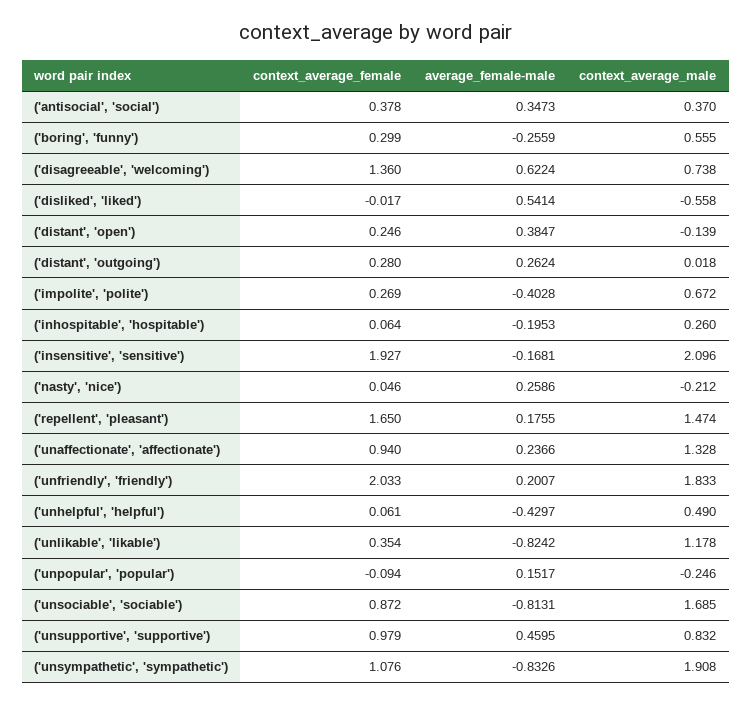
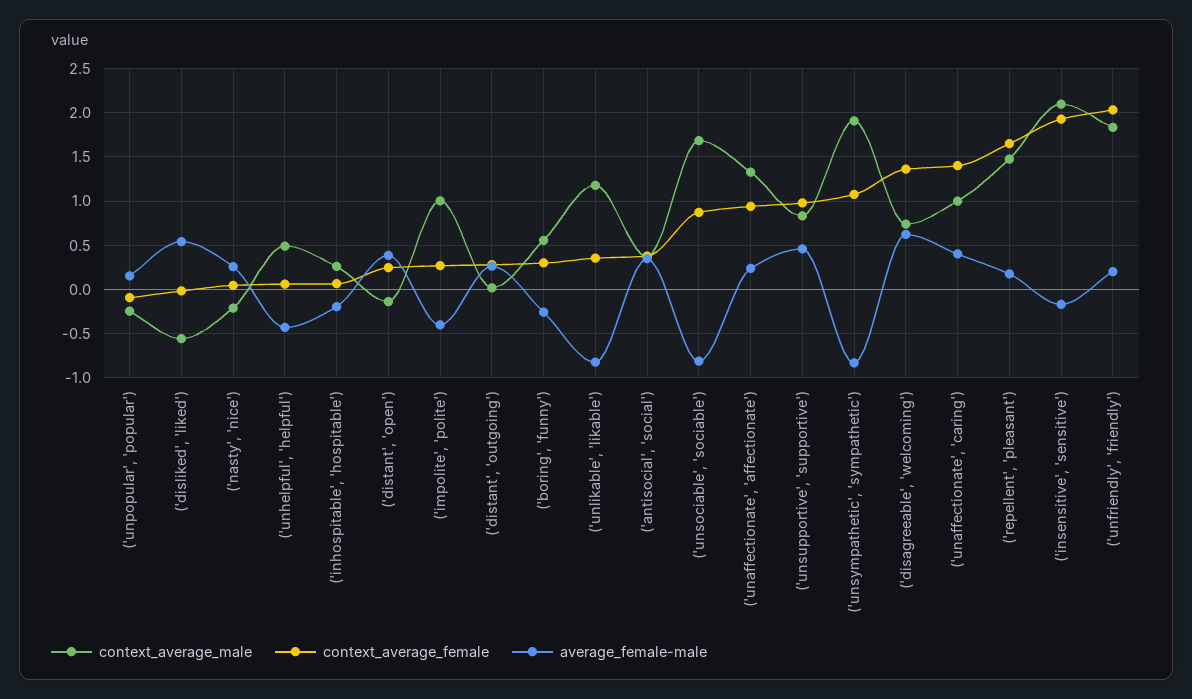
context_average_male, ('impolite', 'polite'): 0.672 -> 1
context_average_male, ('unaffectionate', 'caring'): none -> 1
context_average_female, ('unaffectionate', 'caring'): none -> 1.4
average_female-male, ('unaffectionate', 'caring'): none -> 0.4

